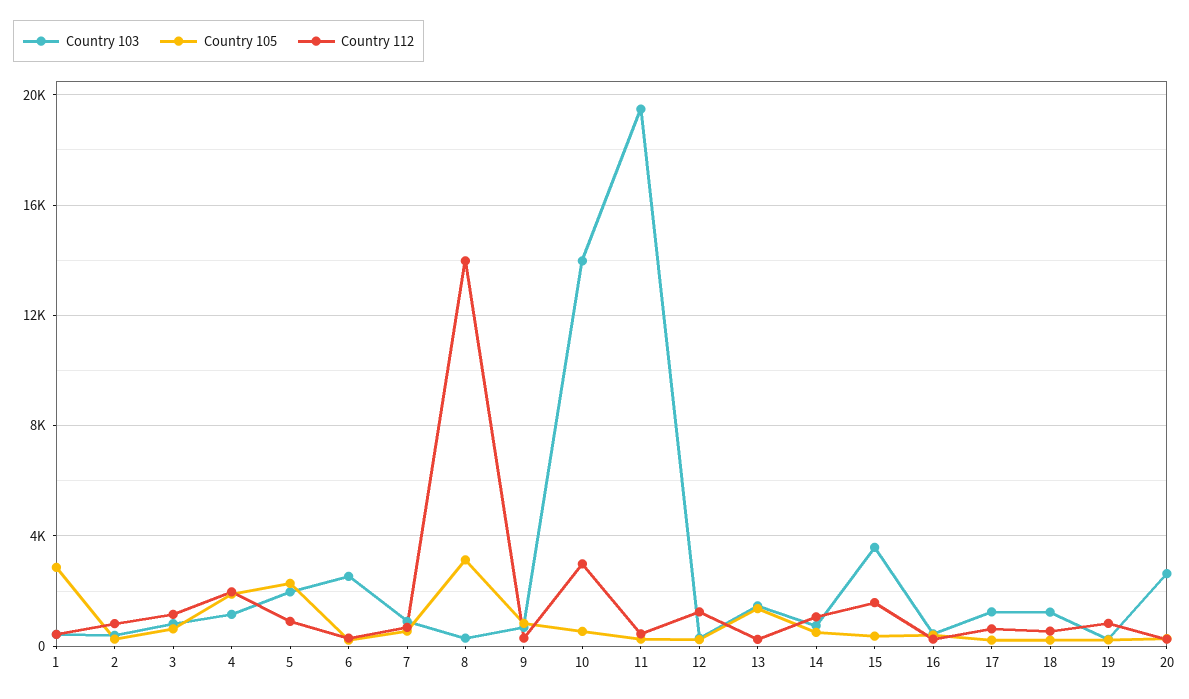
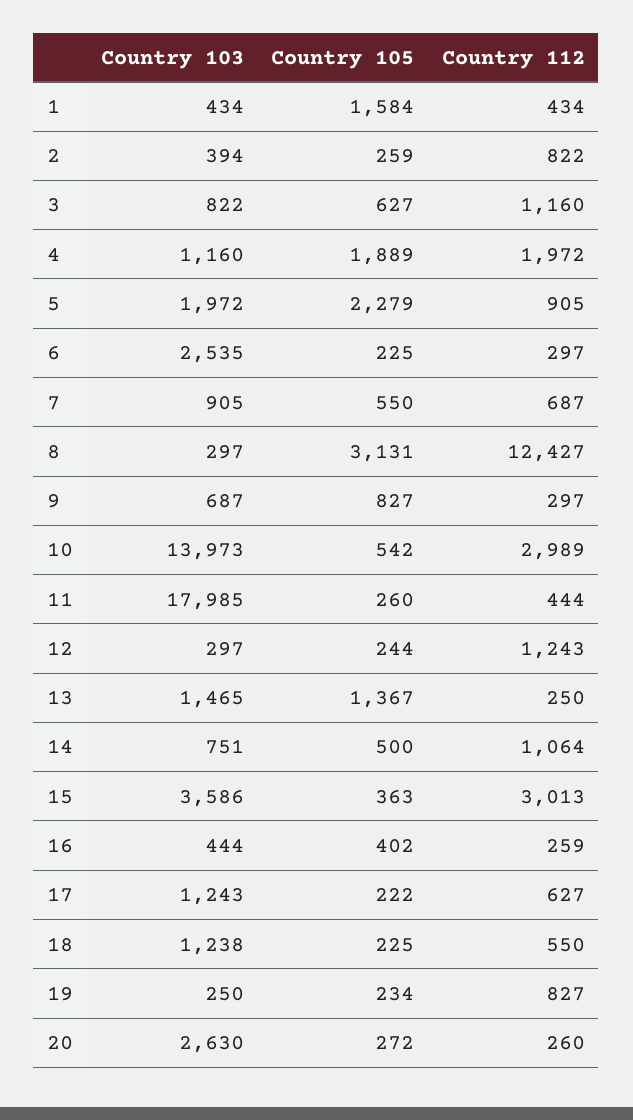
Country 105, 1: 3000 -> 1584
Country 112, 8: 14000 -> 12427
Country 103, 11: 19500 -> 17985
Country 112, 15: 1500 -> 3013

